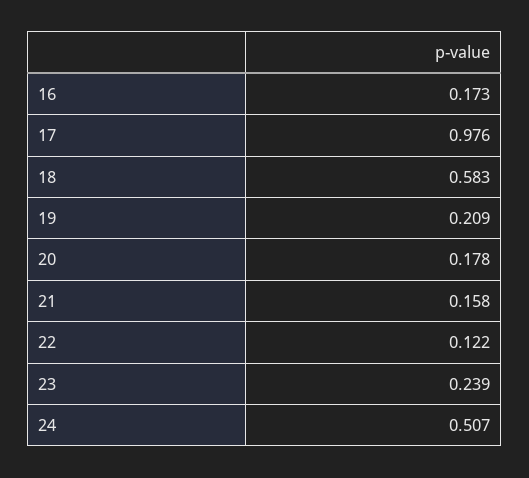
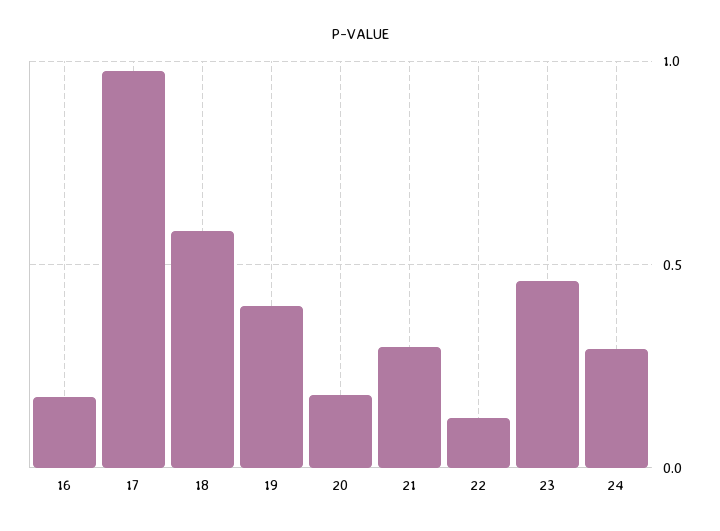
19: 0.209 -> 0.4
21: 0.158 -> 0.3
23: 0.239 -> 0.45
24: 0.507 -> 0.3

